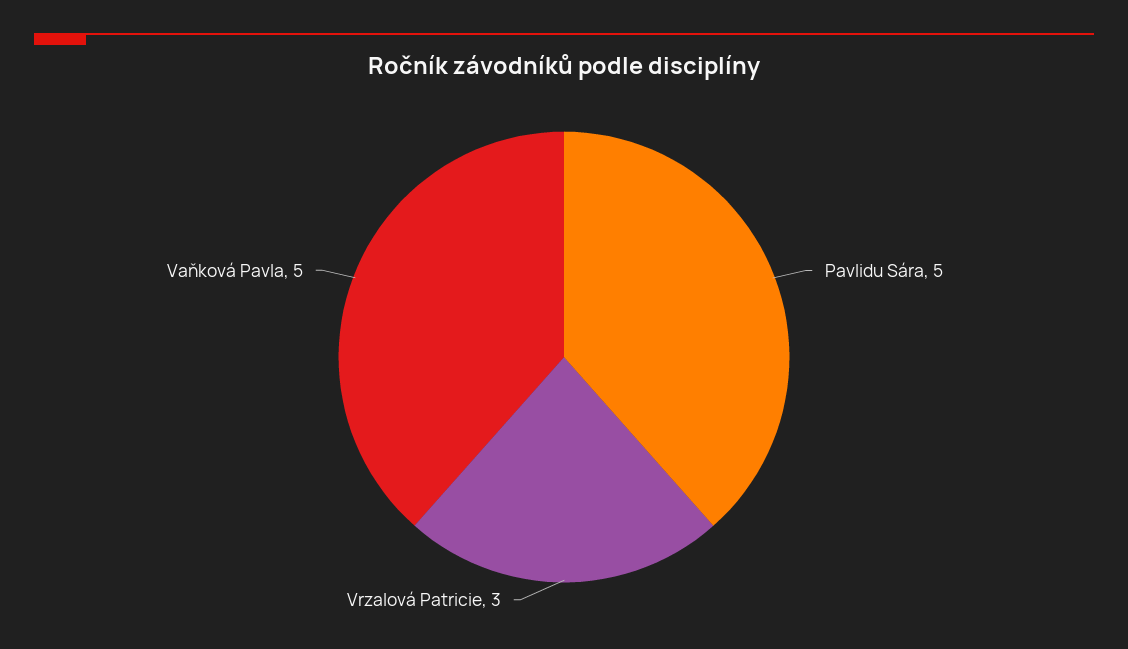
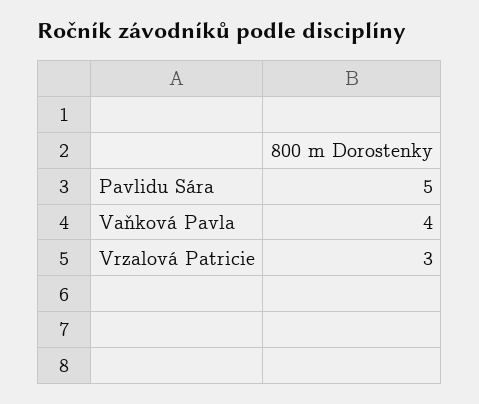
Vaňková Pavla: 5 -> 4

